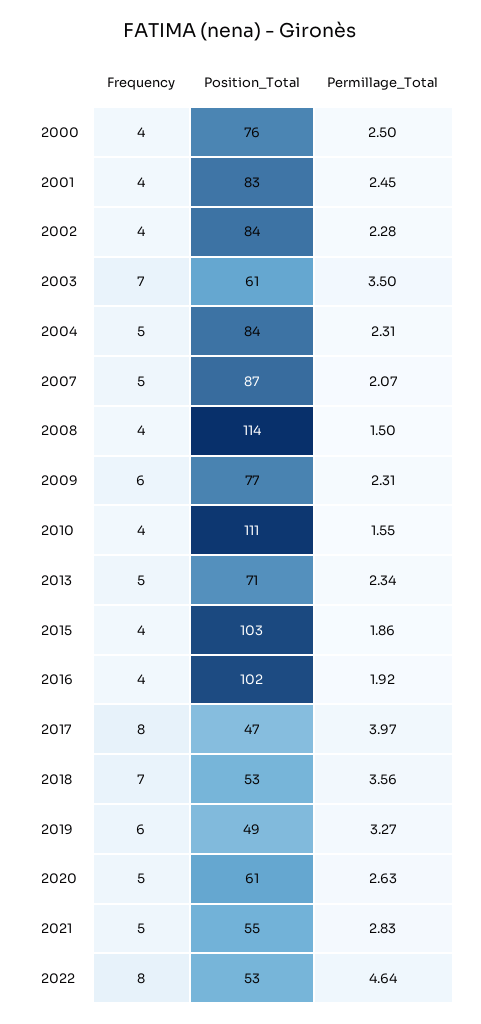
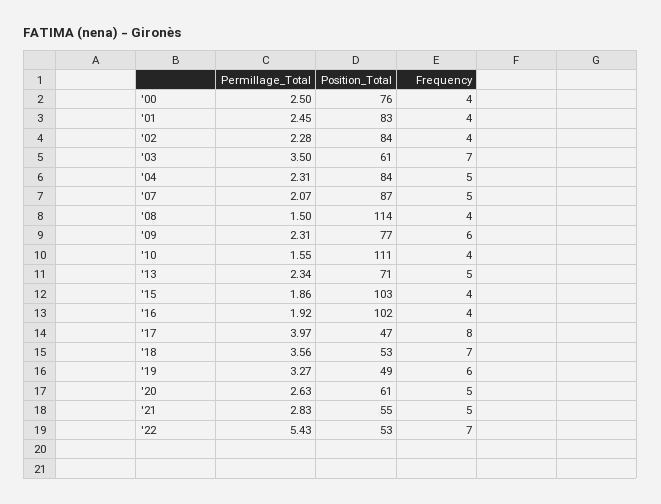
Frequency, 2022: 8 -> 7
Permillage_Total, 2022: 4.64 -> 5.43

